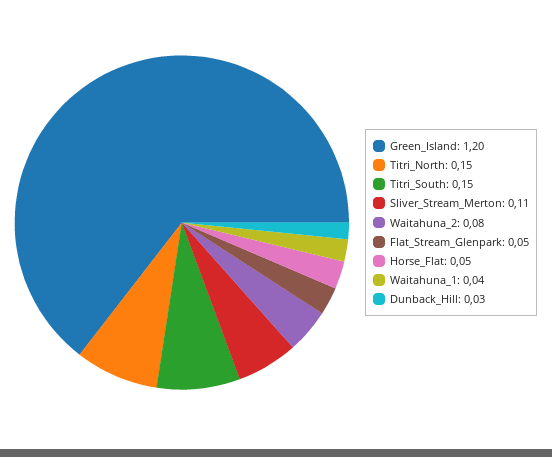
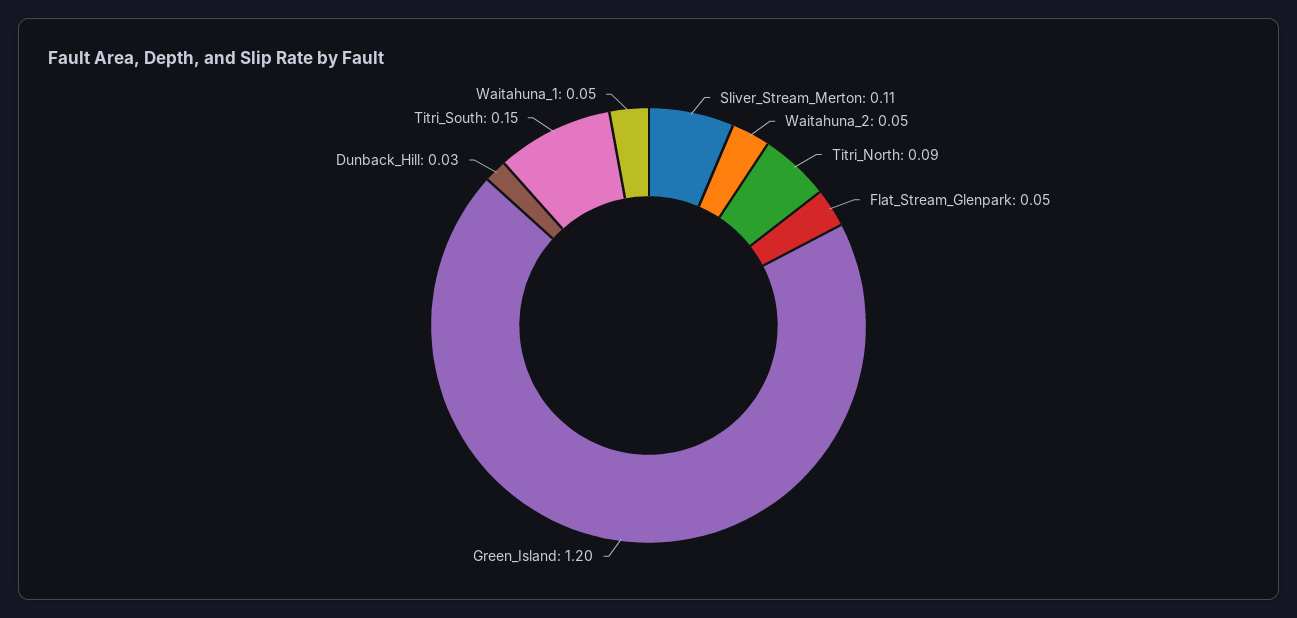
Titri_North: 0.15 -> 0.09
Waitahuna_2: 0.08 -> 0.05
Horse_Flat: 0.05 -> none
Waitahuna_1: 0.04 -> 0.05

